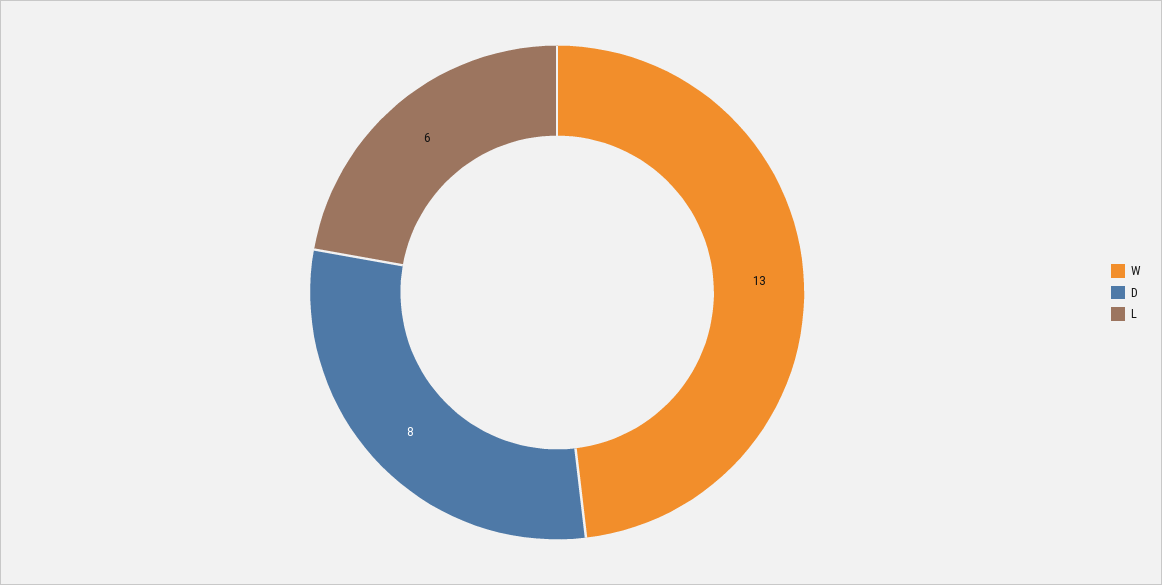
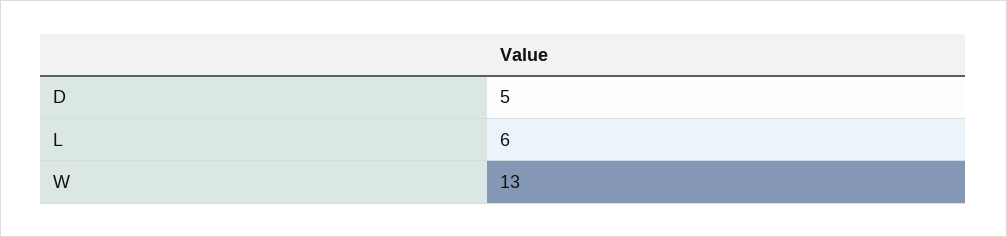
D: 8 -> 5

